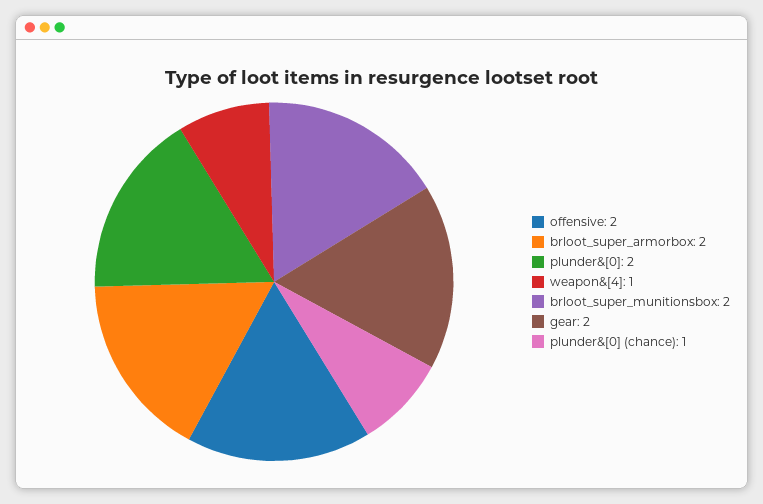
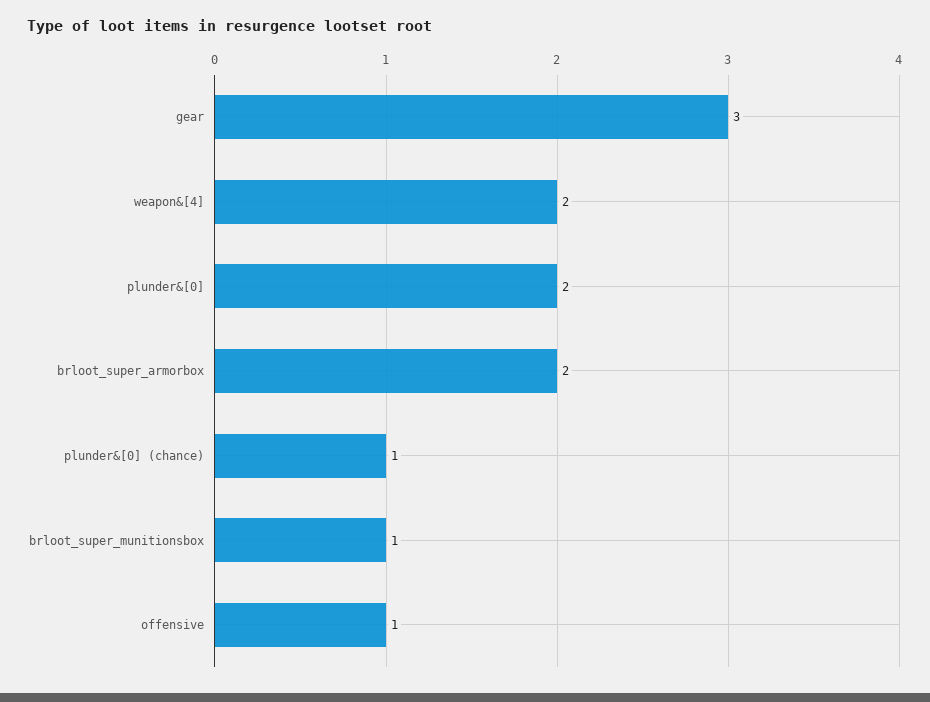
offensive: 2 -> 1
weapon&[4]: 1 -> 2
brloot_super_munitionsbox: 2 -> 1
gear: 2 -> 3

